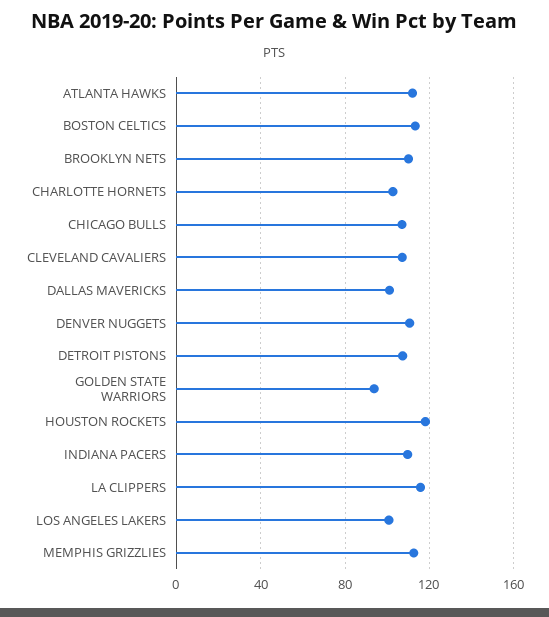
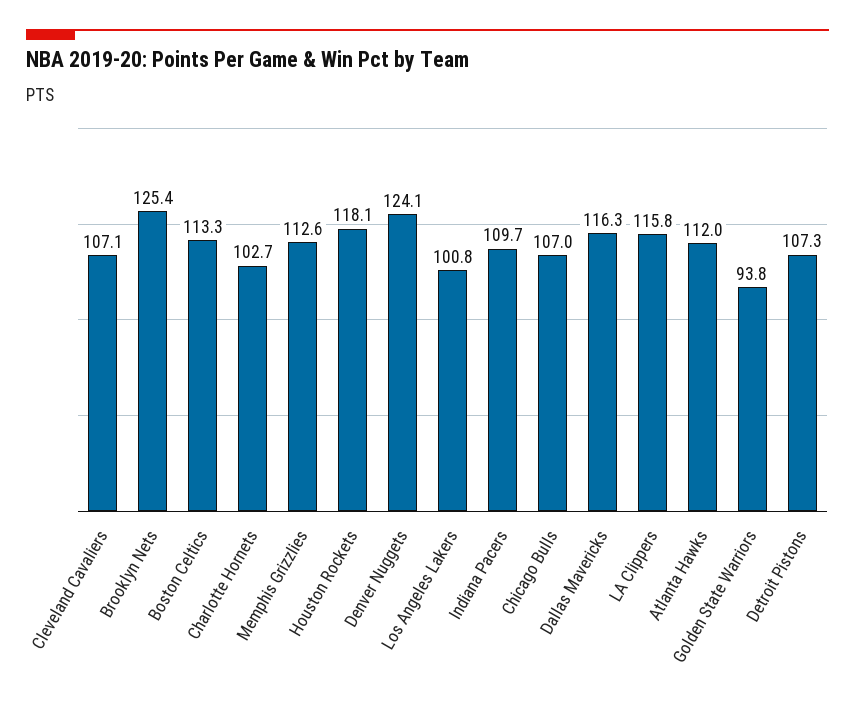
BROOKLYN NETS: 110 -> 125.4
DALLAS MAVERICKS: 100 -> 116.3
DENVER NUGGETS: 110 -> 124.1

